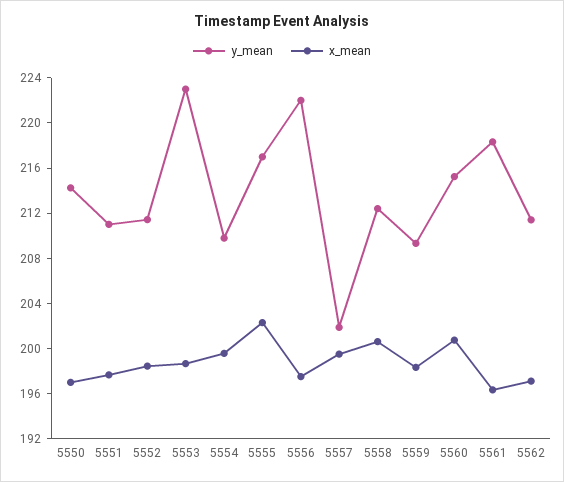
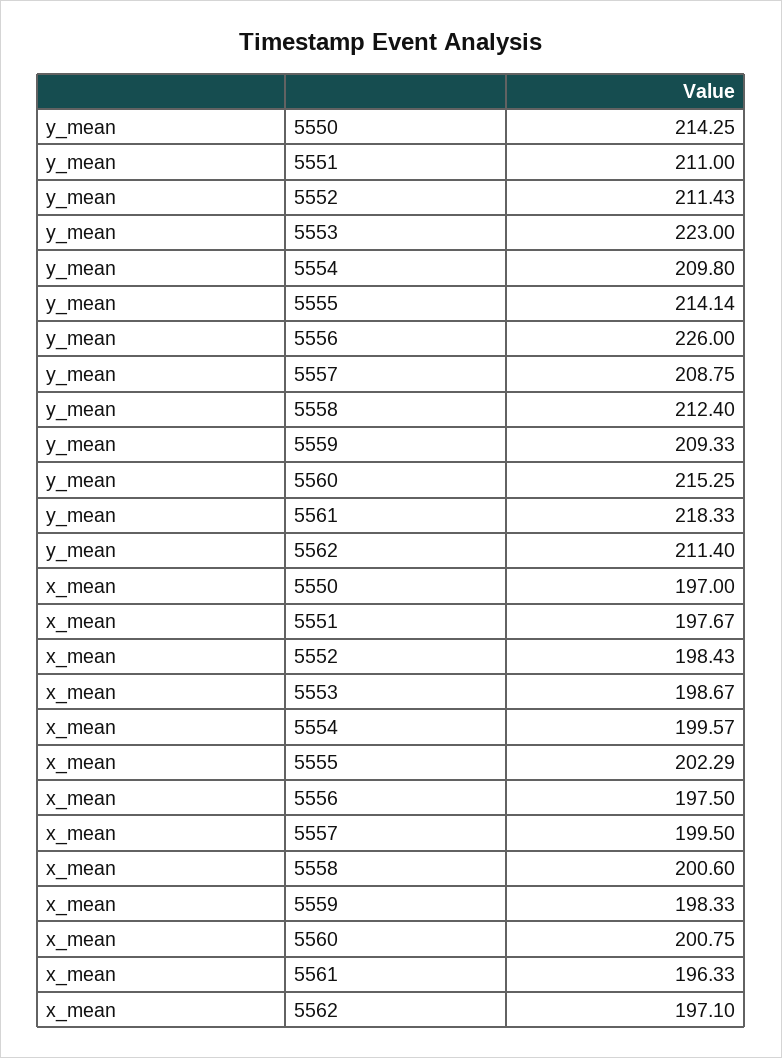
y_mean, 5555: 217 -> 214.14
y_mean, 5556: 222 -> 226
y_mean, 5557: 202 -> 208.75

